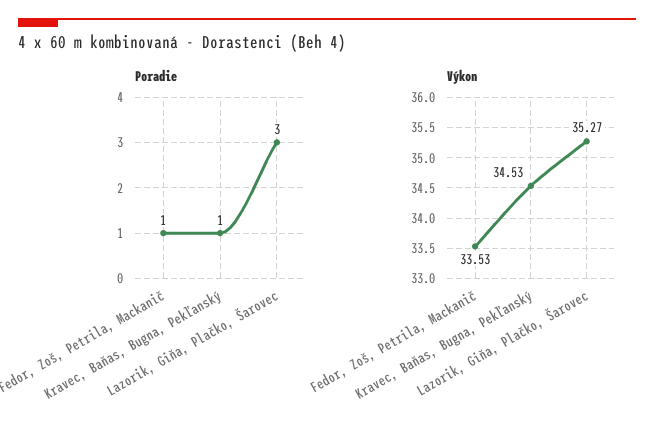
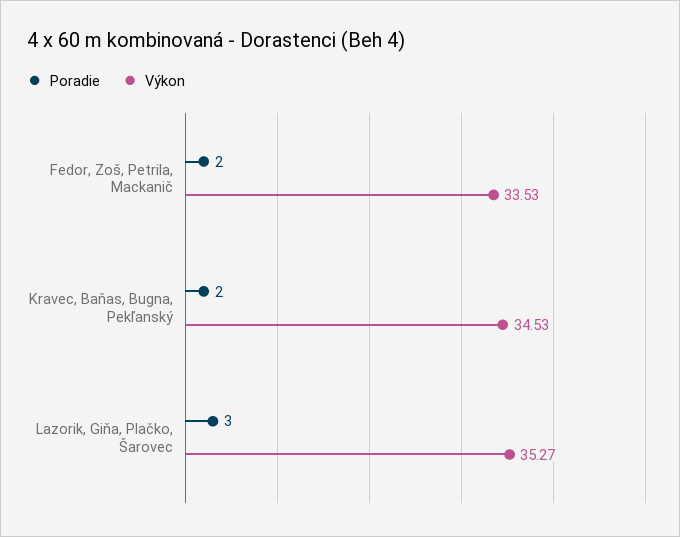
Poradie, Fedor, Zoš, Petrila, Mackanič: 1 -> 2
Poradie, Kravec, Baňas, Bugna, Pekľanský: 1 -> 2

